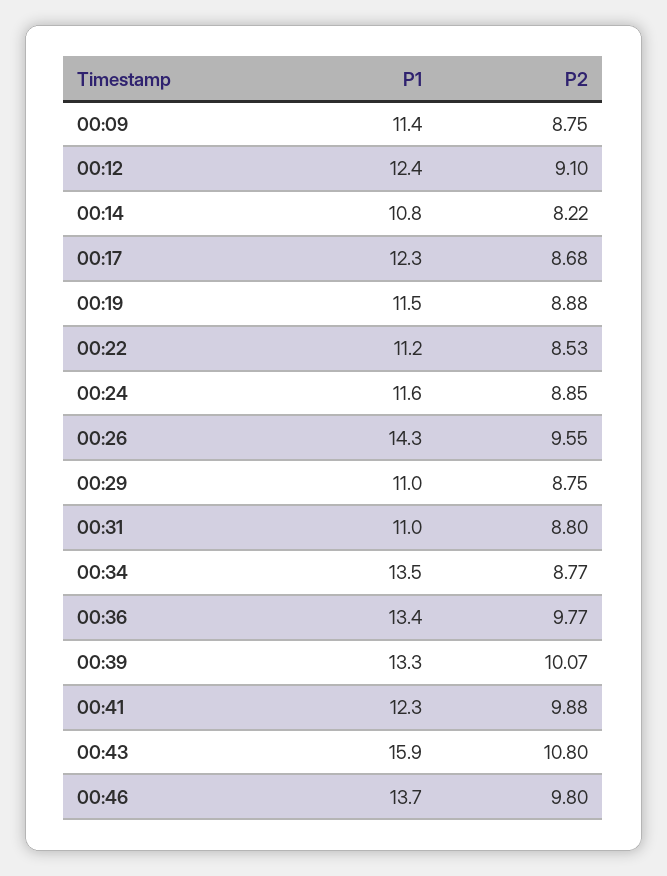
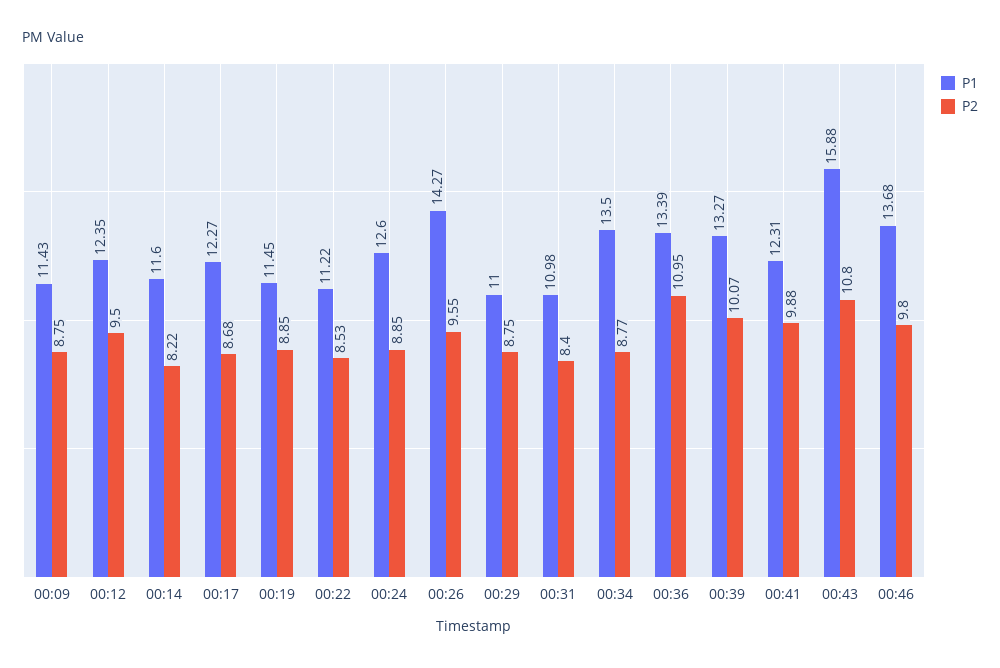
P2, 00:12: 9.1 -> 9.5
P1, 00:14: 10.8 -> 11.6
P2, 00:19: 8.88 -> 8.85
P1, 00:24: 11.6 -> 12.6
P2, 00:31: 8.8 -> 8.4
P2, 00:36: 9.77 -> 10.95

